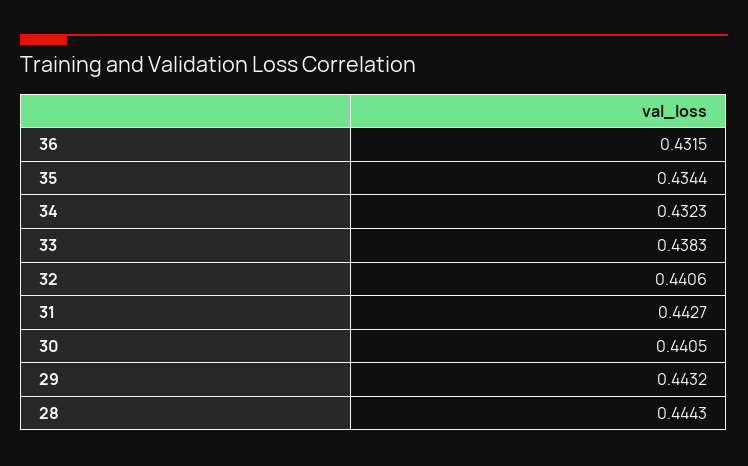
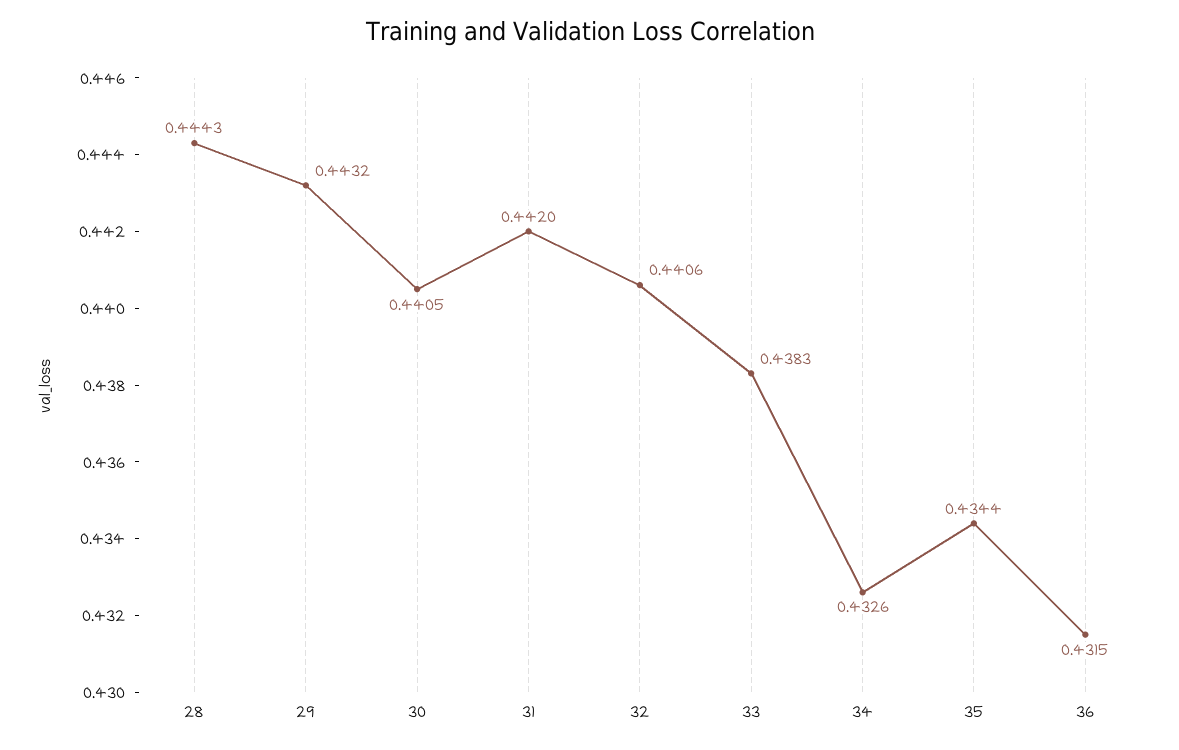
34: 0.4323 -> 0.4326
31: 0.4427 -> 0.442

